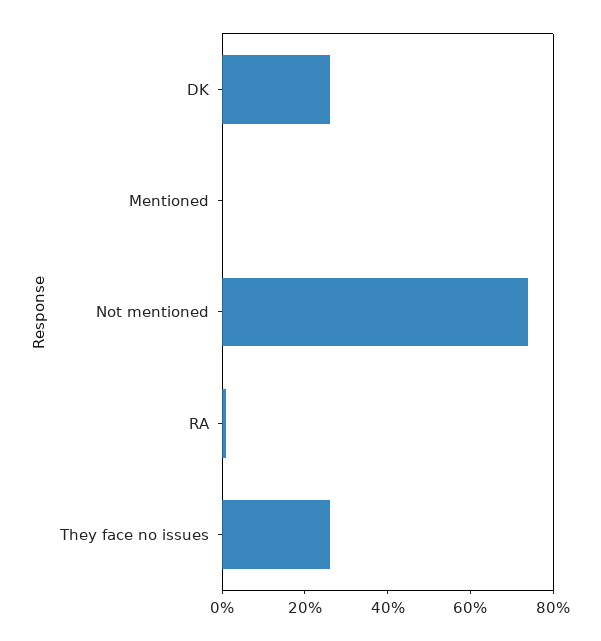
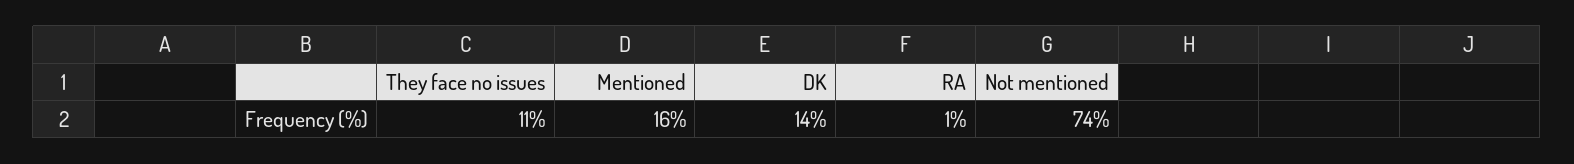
DK: 25 -> 14
Mentioned: 0 -> 16
They face no issues: 25 -> 11

